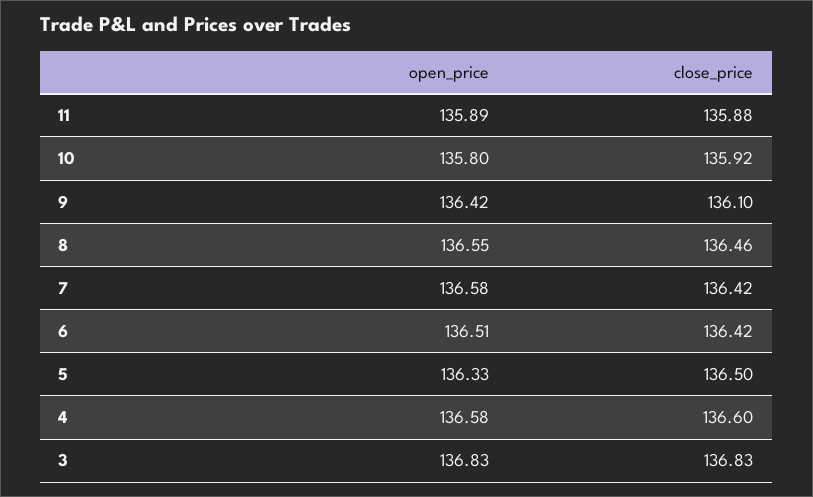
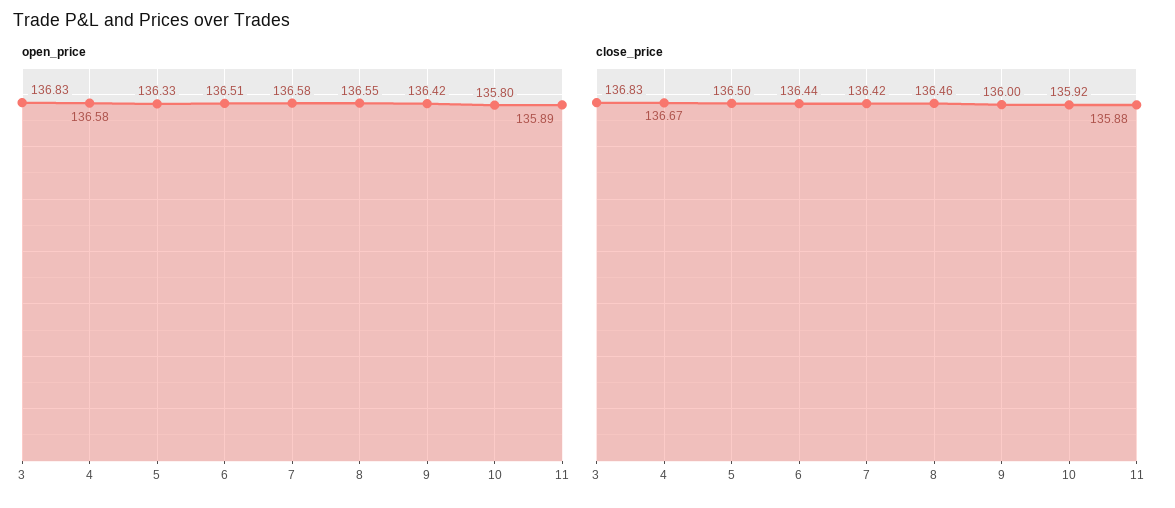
close_price, 9: 136.1 -> 136
close_price, 6: 136.42 -> 136.44
close_price, 4: 136.6 -> 136.67

